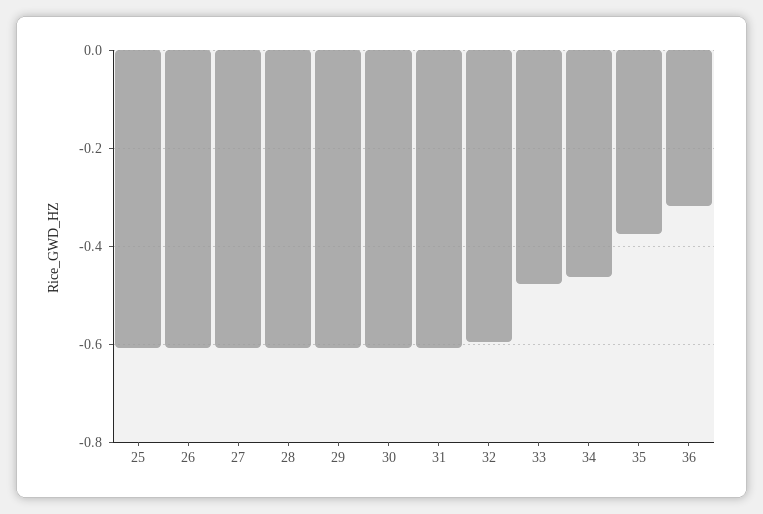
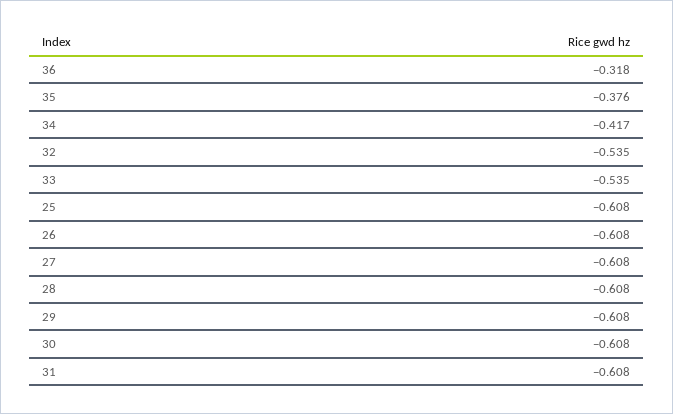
32: -0.6 -> -0.535
33: -0.48 -> -0.535
34: -0.46 -> -0.417

